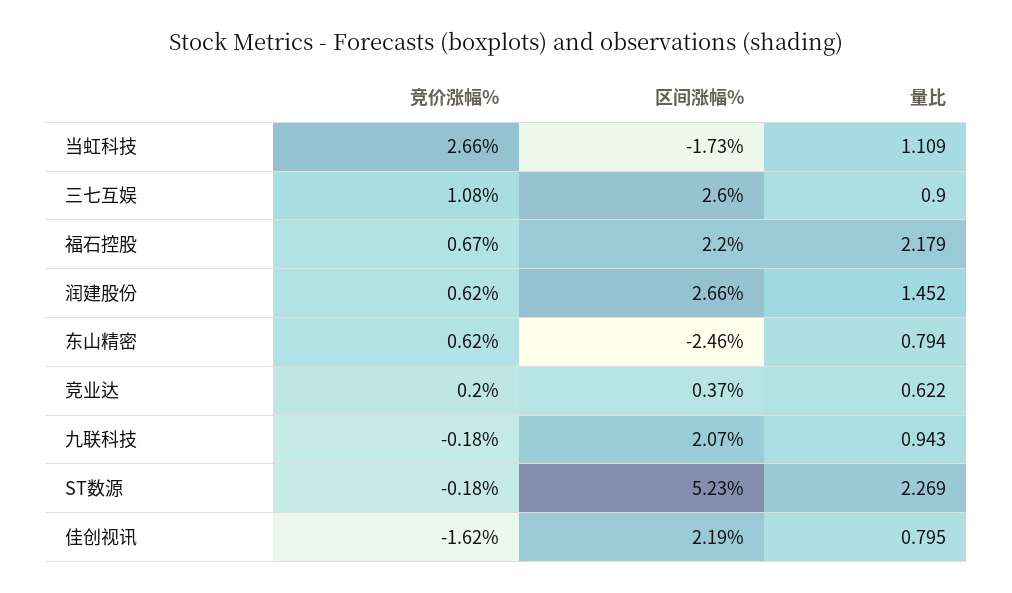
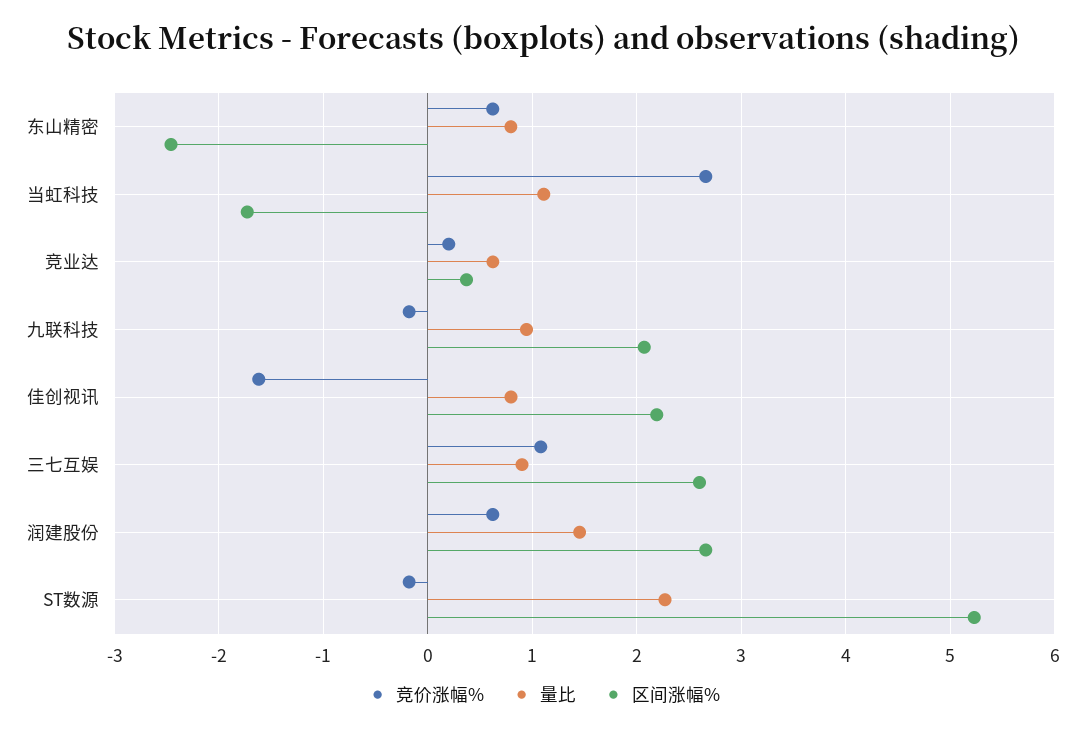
竞价涨幅%, 福石控股: 0.67 -> none
区间涨幅%, 福石控股: 2.2 -> none
量比, 福石控股: 2.179 -> none

